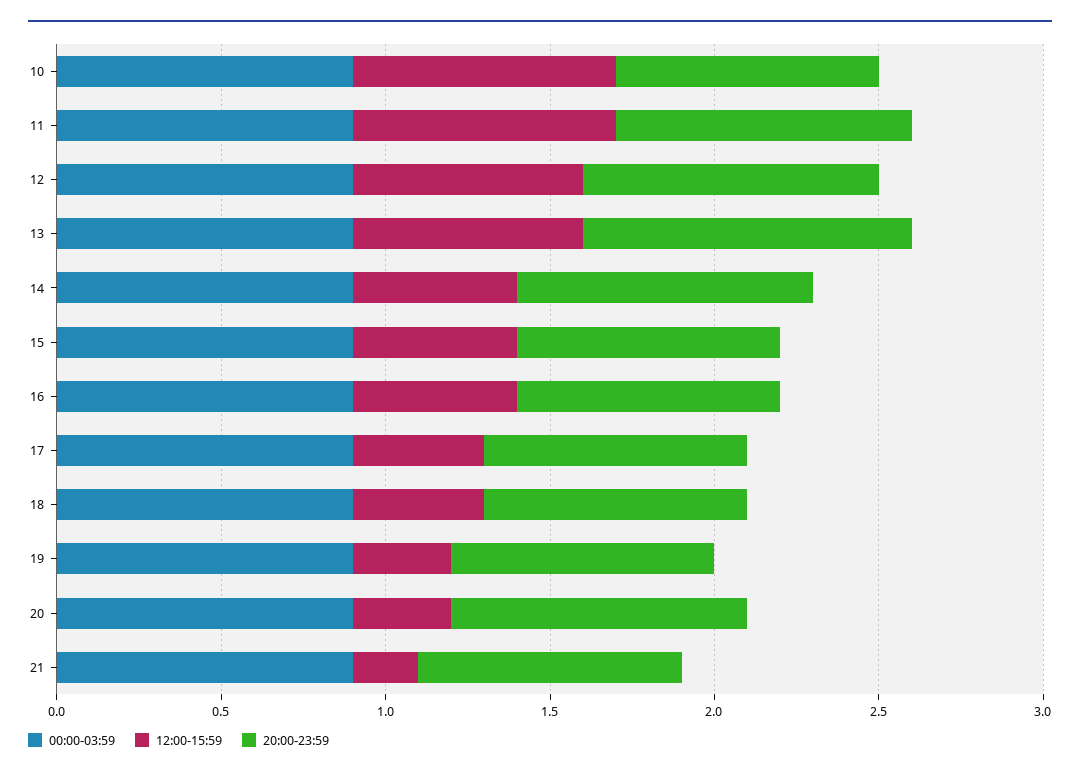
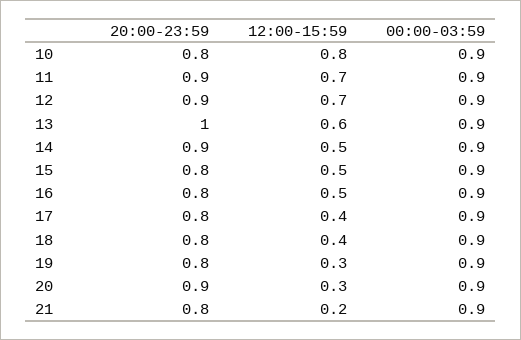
12:00-15:59, 11: 0.8 -> 0.7
12:00-15:59, 13: 0.7 -> 0.6

